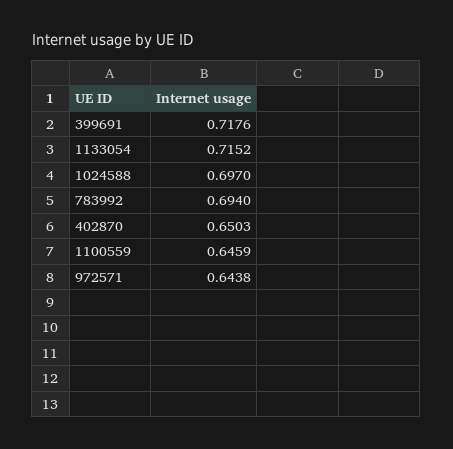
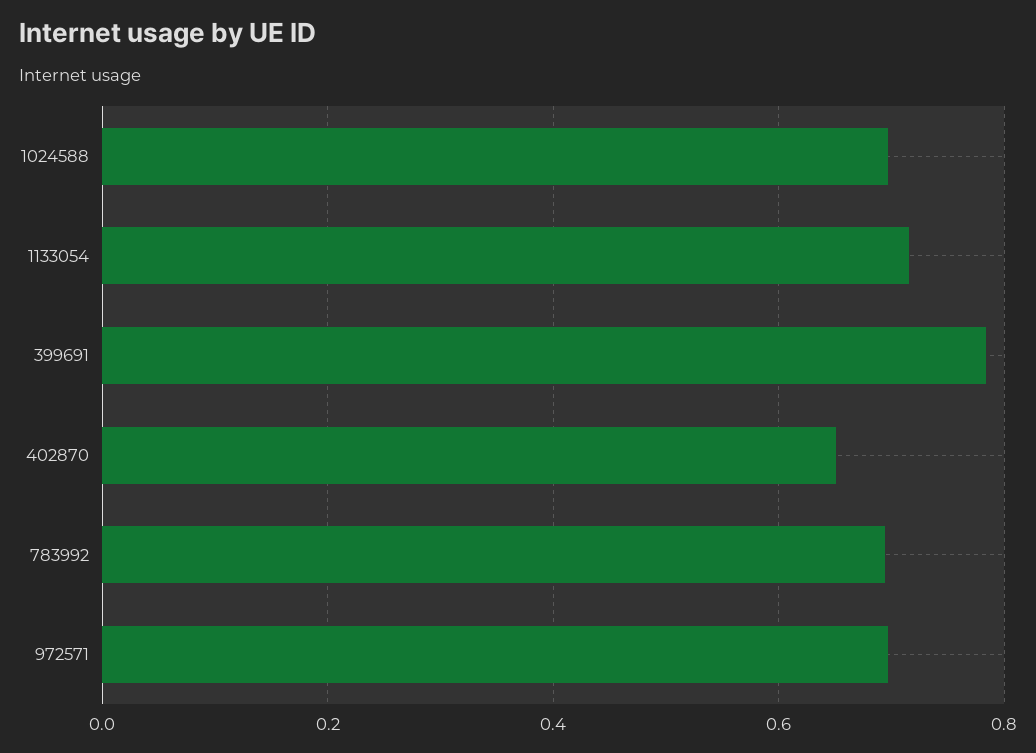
399691: 0.7176 -> 0.78
1100559: 0.6459 -> none
972571: 0.6438 -> 0.7

